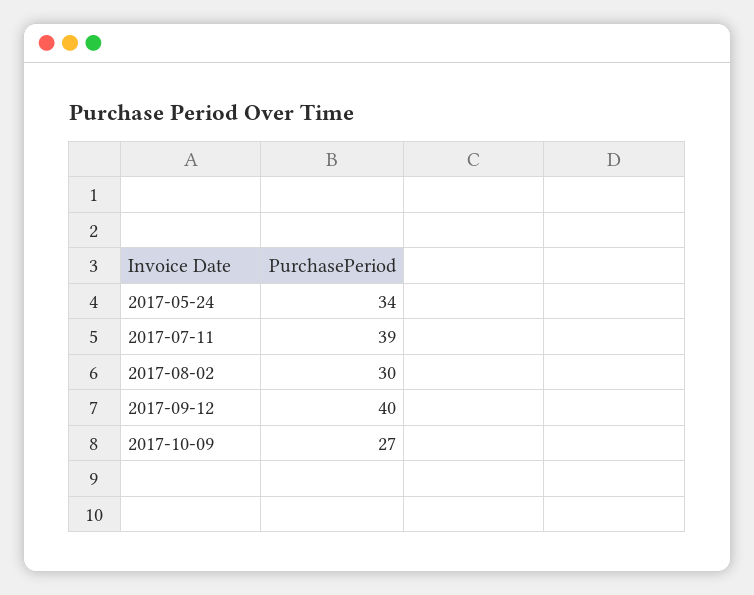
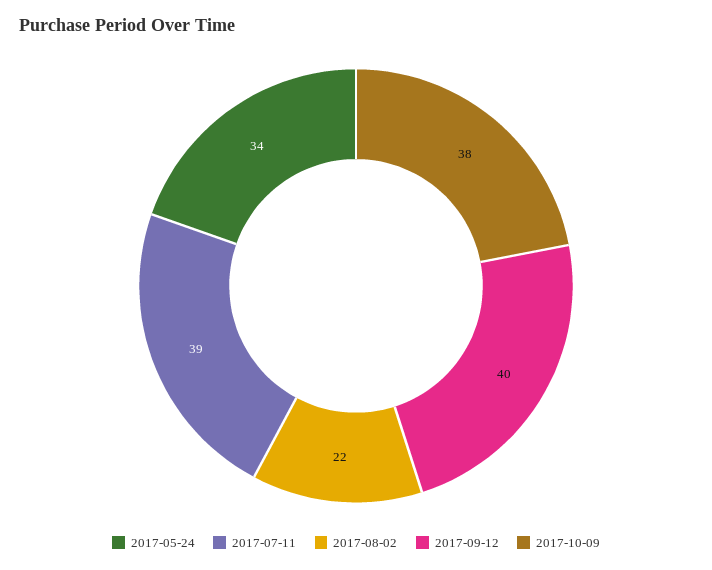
2017-08-02: 30 -> 22
2017-10-09: 27 -> 38

